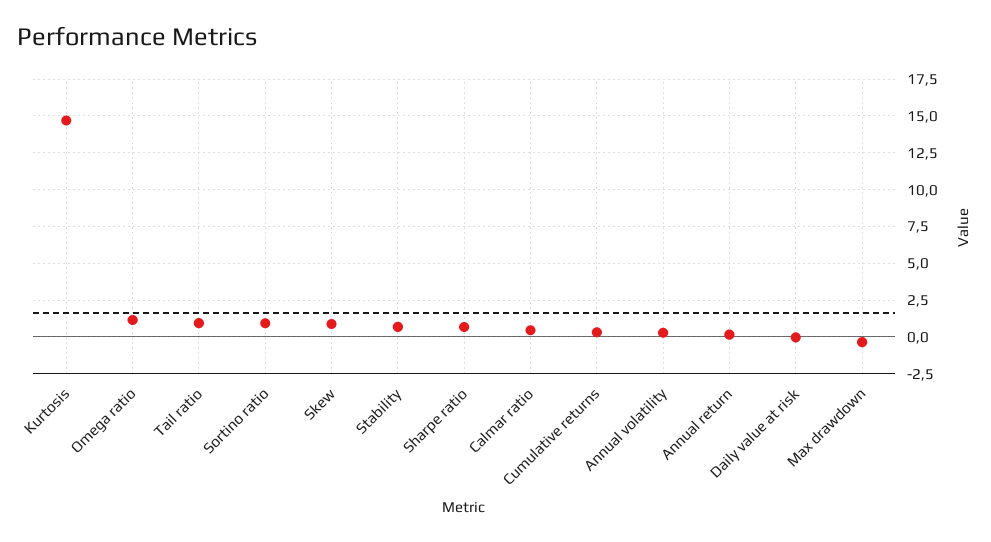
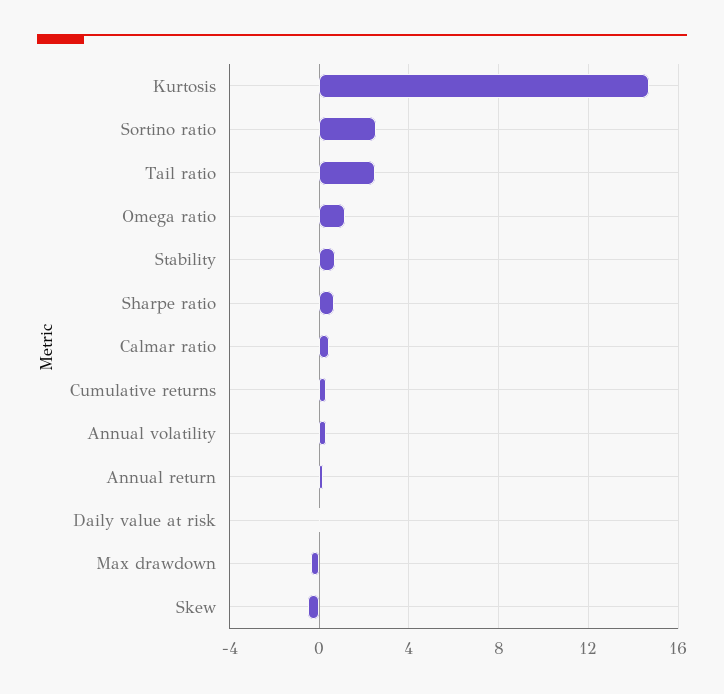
Tail ratio: 1 -> 2.5
Sortino ratio: 1 -> 2.5
Skew: 1 -> -0.5

